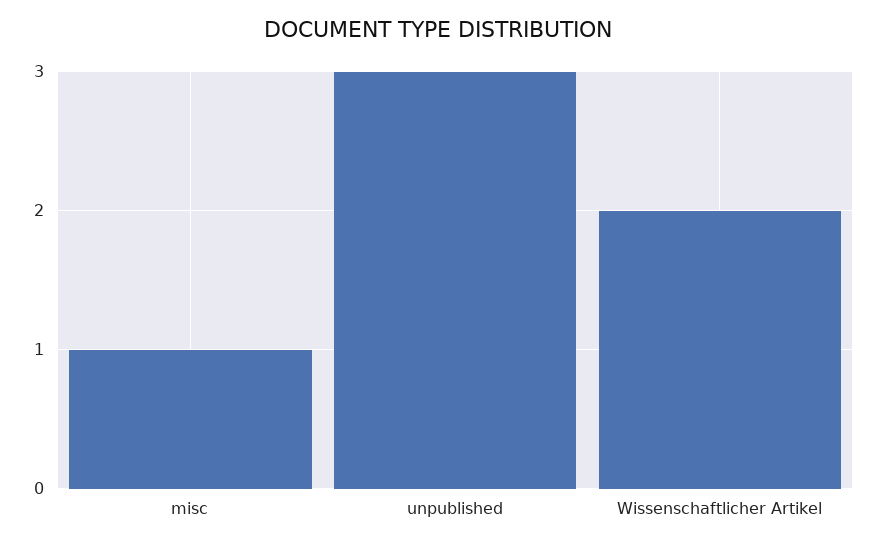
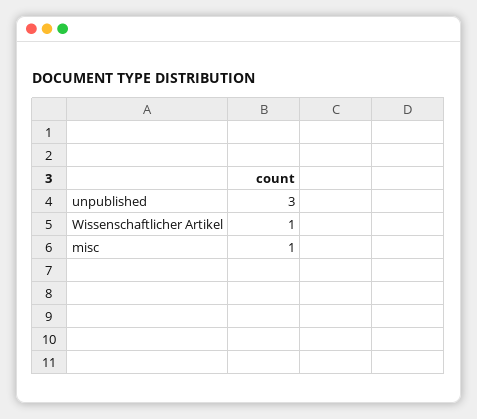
Wissenschaftlicher Artikel: 2 -> 1

